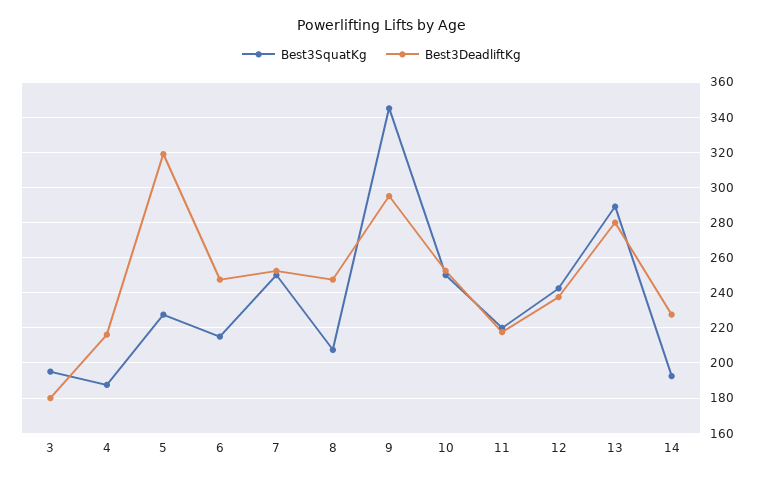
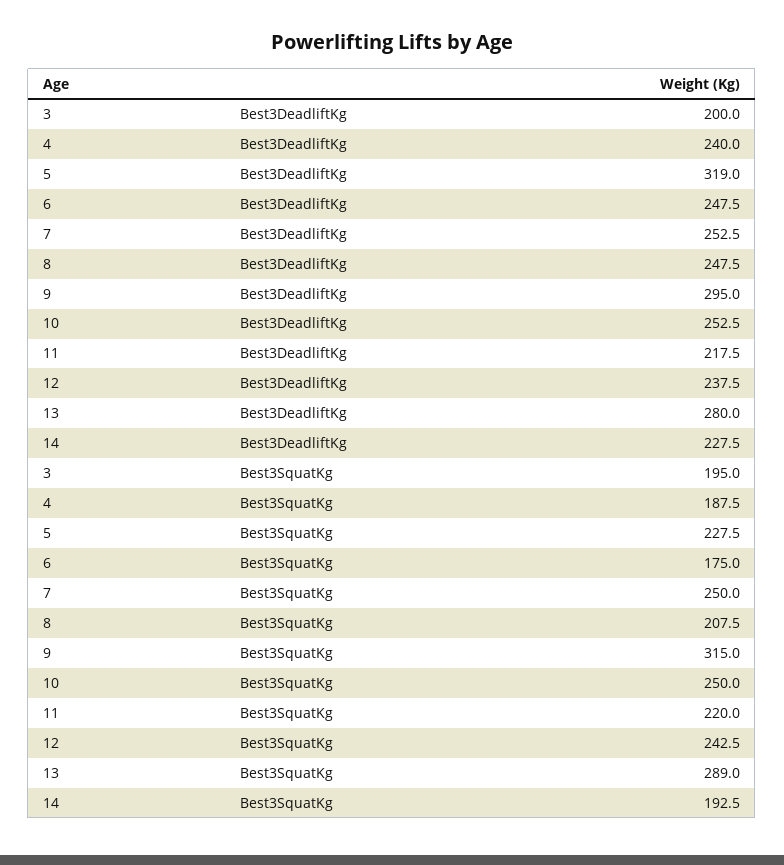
Best3DeadliftKg, 3: 180 -> 200
Best3DeadliftKg, 4: 215 -> 240
Best3SquatKg, 6: 215 -> 175
Best3SquatKg, 9: 345 -> 315

